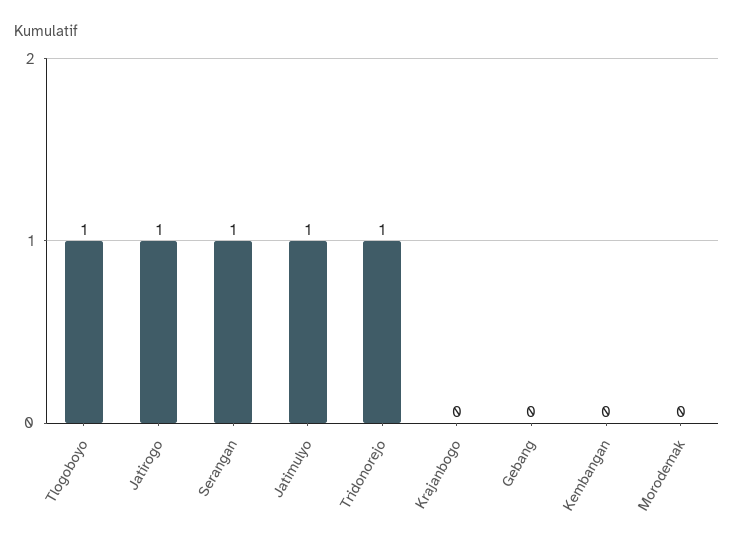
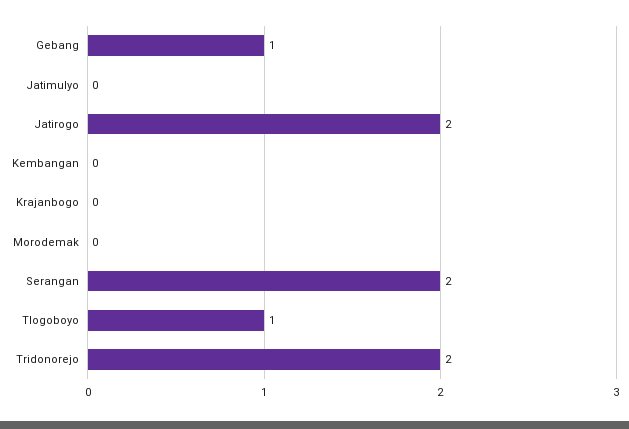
Jatirogo: 1 -> 2
Serangan: 1 -> 2
Jatimulyo: 1 -> 0
Tridonorejo: 1 -> 2
Gebang: 0 -> 1

